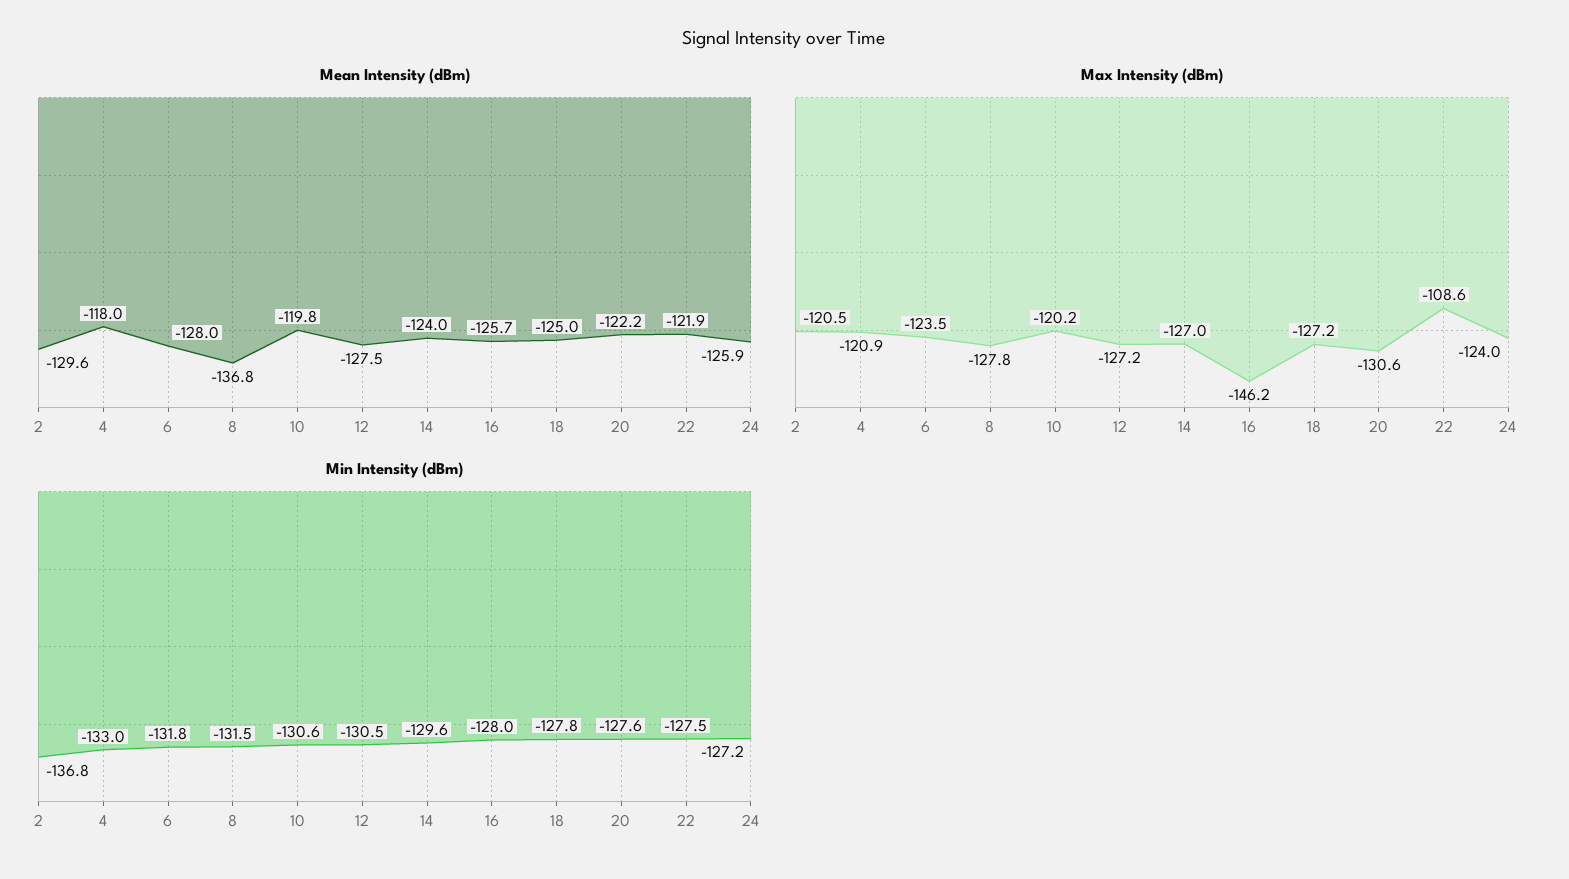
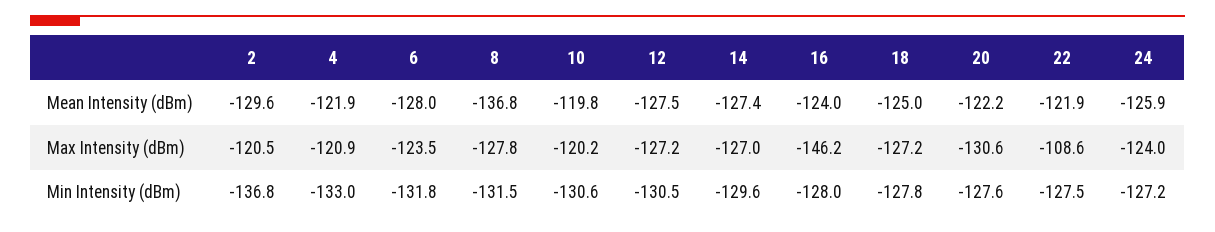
Mean Intensity (dBm), 4: -118 -> -121.9
Mean Intensity (dBm), 14: -124 -> -127.4
Mean Intensity (dBm), 16: -125.7 -> -124

